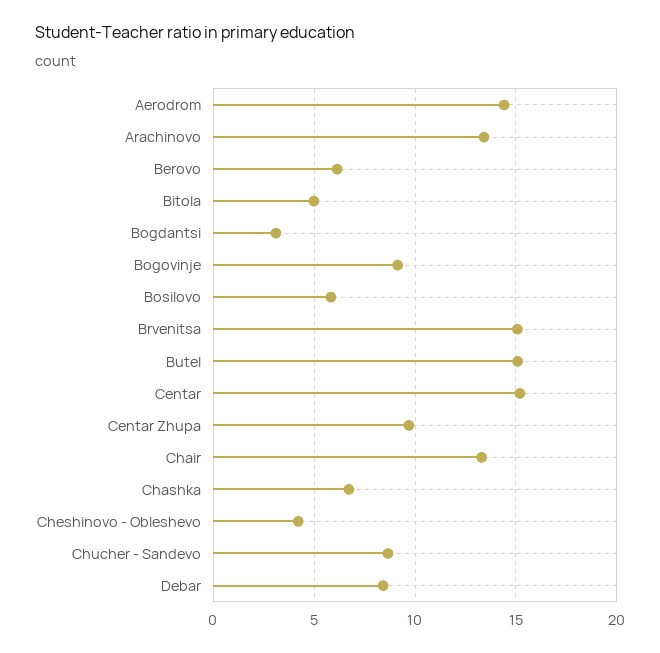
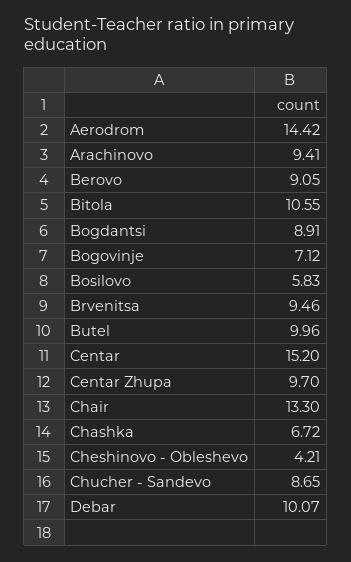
Arachinovo: 13.5 -> 9.41
Berovo: 6 -> 9.05
Bitola: 5 -> 10.55
Bogdantsi: 3 -> 8.91
Bogovinje: 9 -> 7.12
Brvenitsa: 15 -> 9.46
Butel: 15 -> 9.96
Debar: 8.5 -> 10.07

